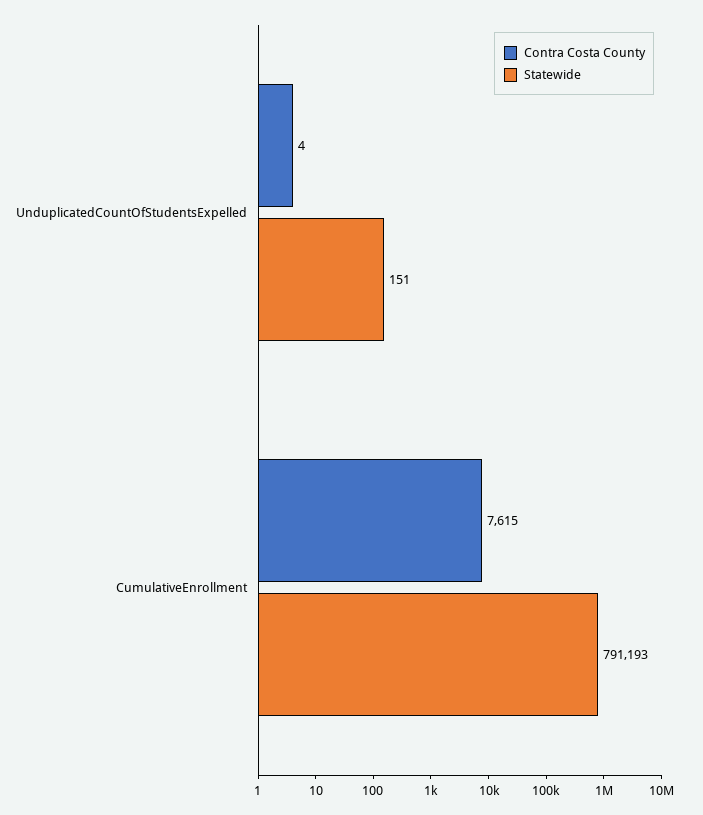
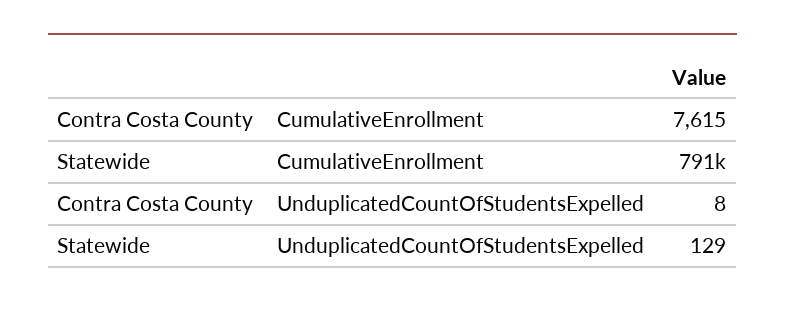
Contra Costa County, UnduplicatedCountOfStudentsExpelled: 4 -> 8
Statewide, UnduplicatedCountOfStudentsExpelled: 151 -> 129

